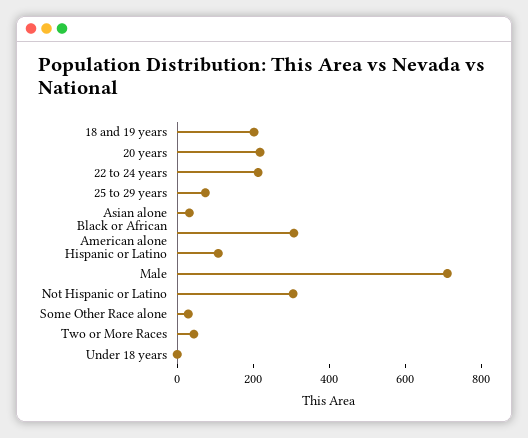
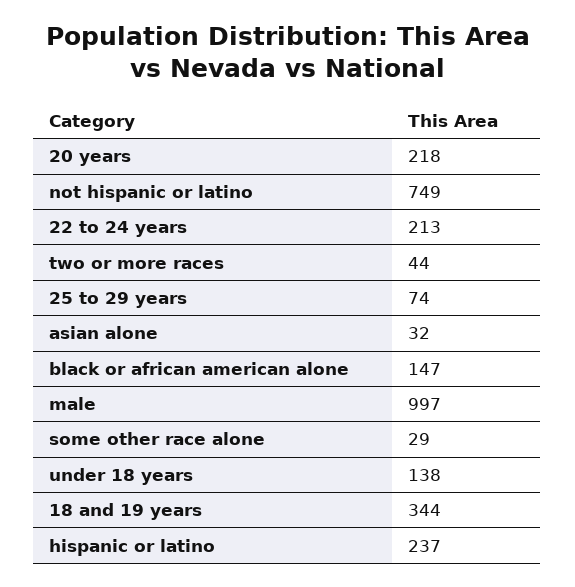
18 and 19 years: 200 -> 344
Black or African American alone: 300 -> 147
Hispanic or Latino: 100 -> 237
Male: 700 -> 997
Not Hispanic or Latino: 300 -> 749
Under 18 years: 0 -> 138

